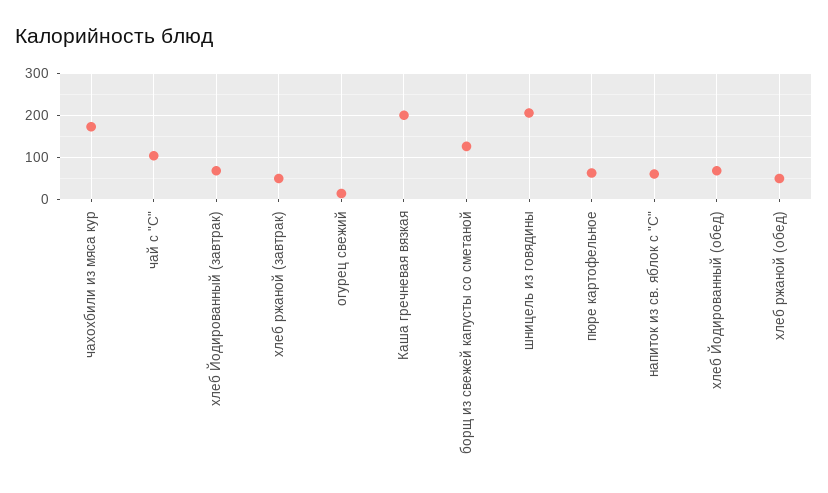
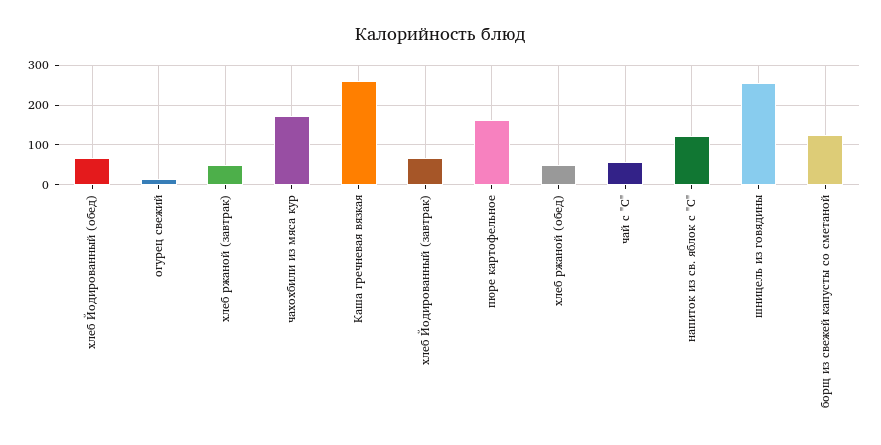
чай с "С": 100 -> 60
Каша гречневая вязкая: 200 -> 260
шницель из говядины: 200 -> 260
пюре картофельное: 60 -> 160
напиток из св. яблок с "С": 60 -> 120

